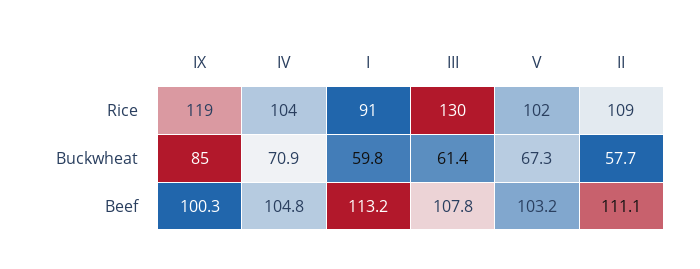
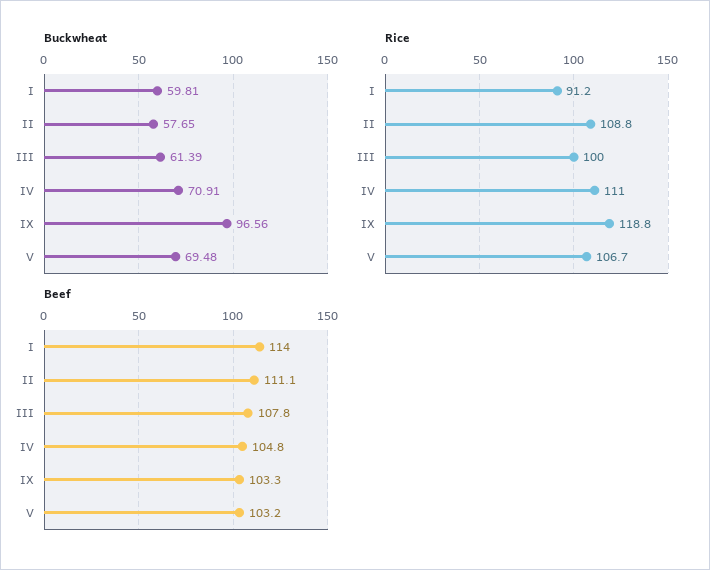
Rice, IV: 104 -> 111
Rice, III: 130 -> 100
Rice, V: 102 -> 106.7
Buckwheat, IX: 85 -> 96.56
Buckwheat, V: 67.3 -> 69.48
Beef, IX: 100.3 -> 103.3
Beef, I: 113.2 -> 114

